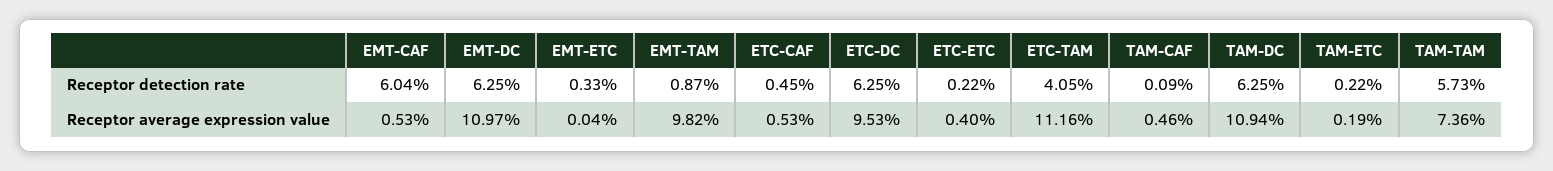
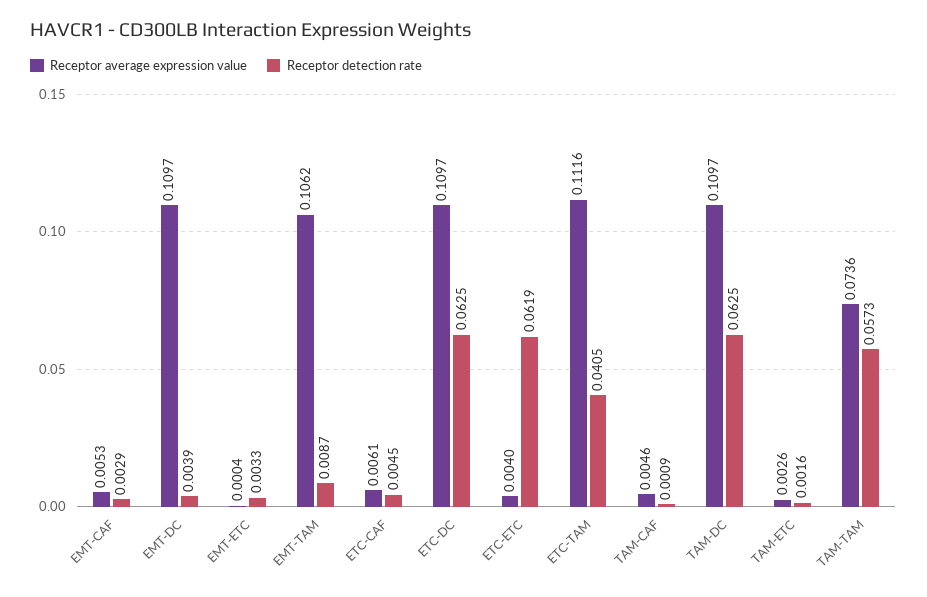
Receptor detection rate, EMT-CAF: 0.0604 -> 0.0029
Receptor detection rate, EMT-DC: 0.0625 -> 0.0039
Receptor detection rate, ETC-ETC: 0.0022 -> 0.0619
Receptor detection rate, TAM-ETC: 0.0022 -> 0.0016
Receptor average expression value, EMT-TAM: 0.0982 -> 0.1062
Receptor average expression value, ETC-CAF: 0.0053 -> 0.0061
Receptor average expression value, ETC-DC: 0.0953 -> 0.1097
Receptor average expression value, TAM-DC: 0.1094 -> 0.1097
Receptor average expression value, TAM-ETC: 0.0019 -> 0.0026

